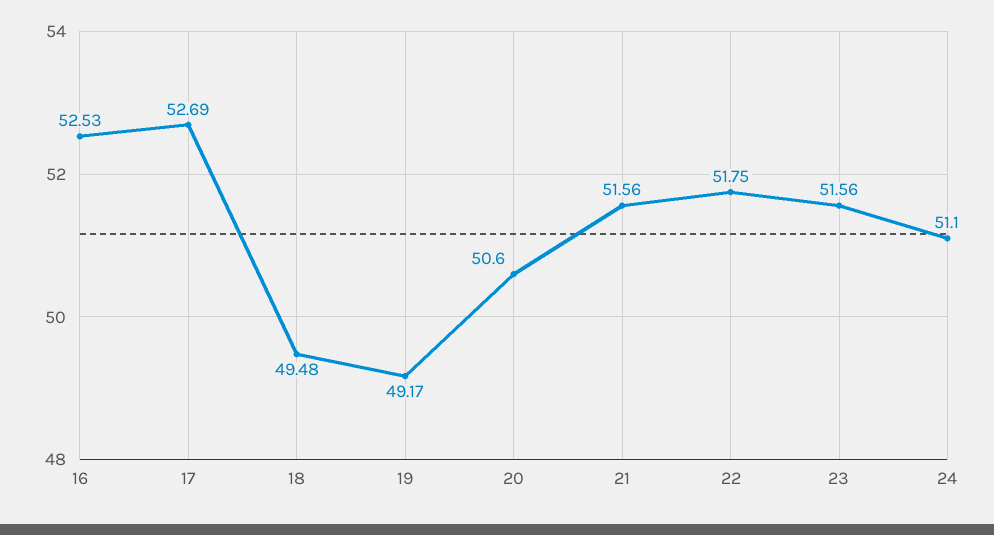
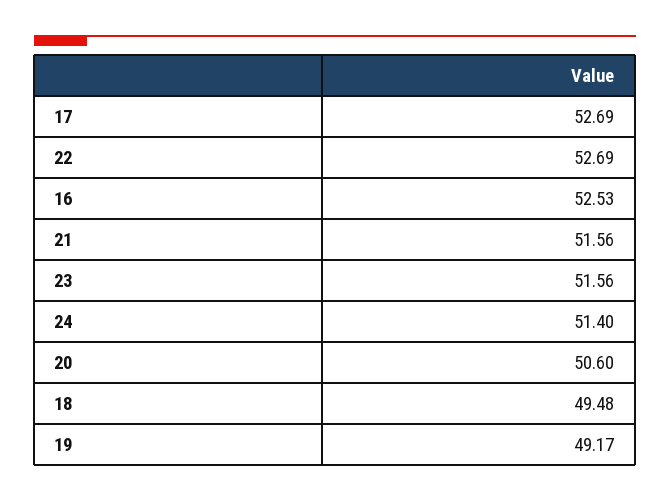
22: 51.75 -> 52.69
24: 51.1 -> 51.4

